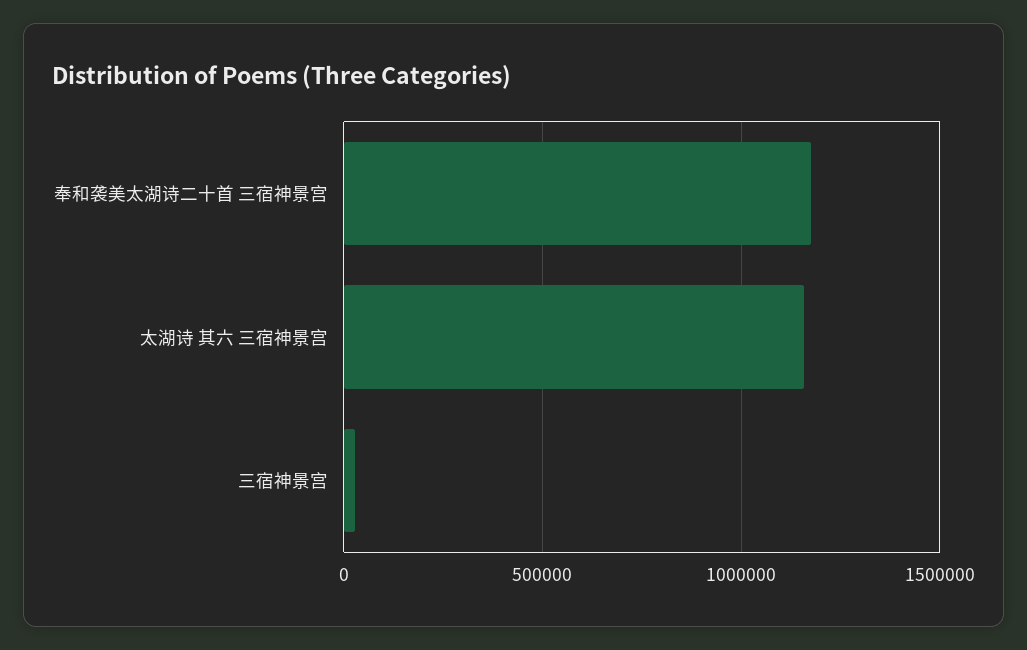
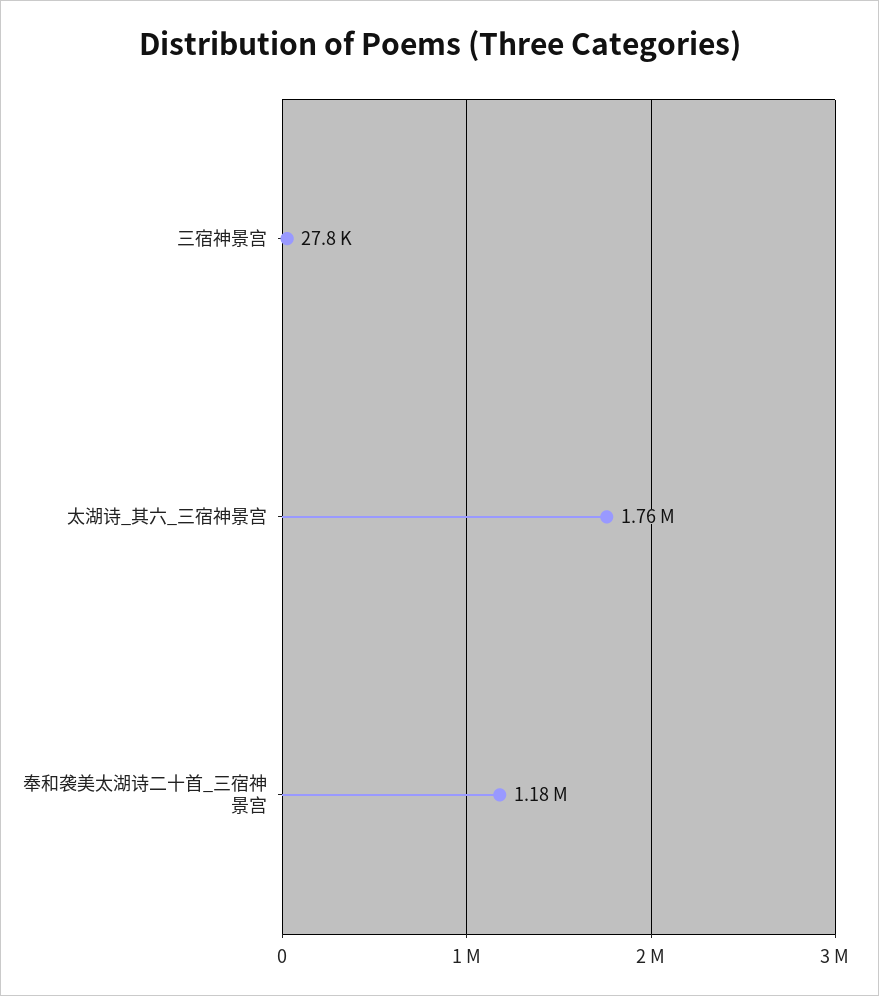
太湖诗 其六 三宿神景宫: 1150000 -> 1760000

